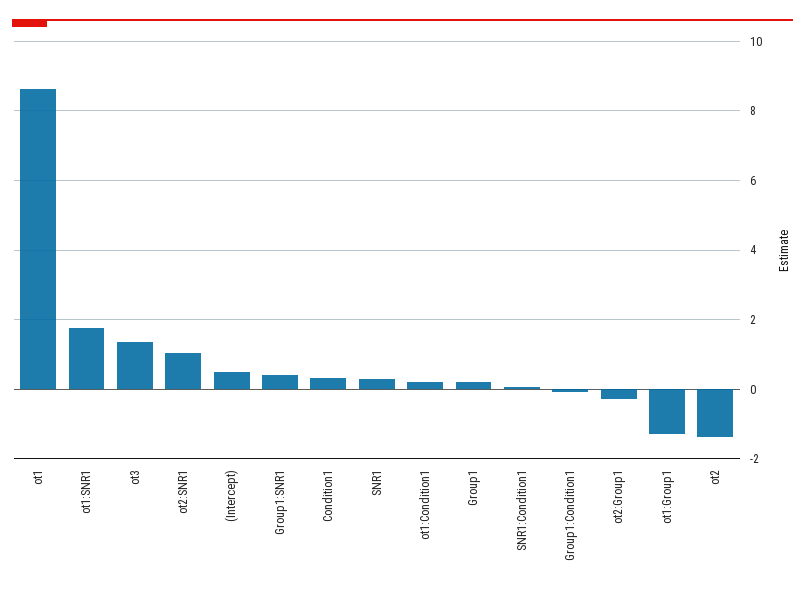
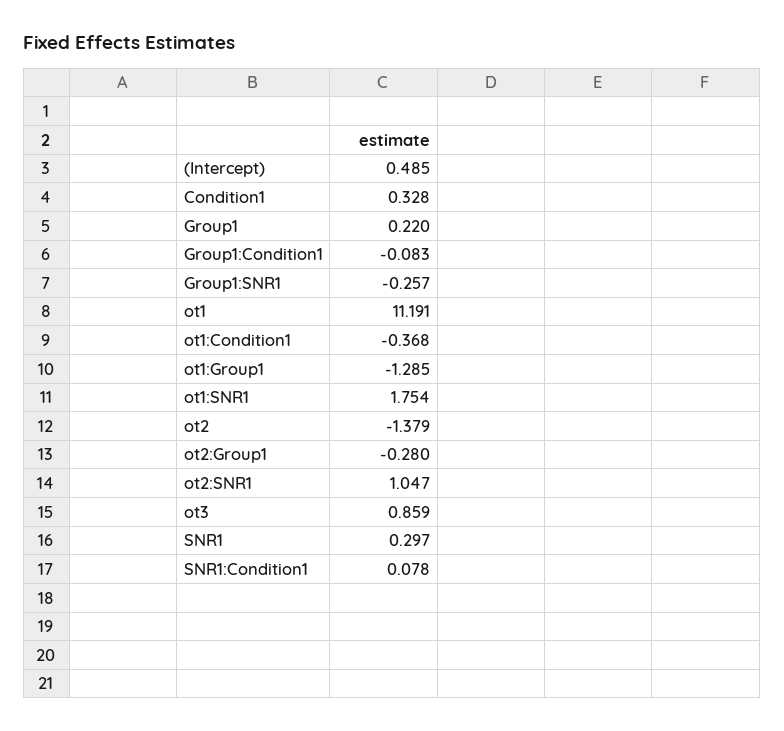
ot1: 8.6 -> 11.191
ot3: 1.4 -> 0.859
Group1:SNR1: 0.4 -> -0.257
ot1:Condition1: 0.2 -> -0.368

